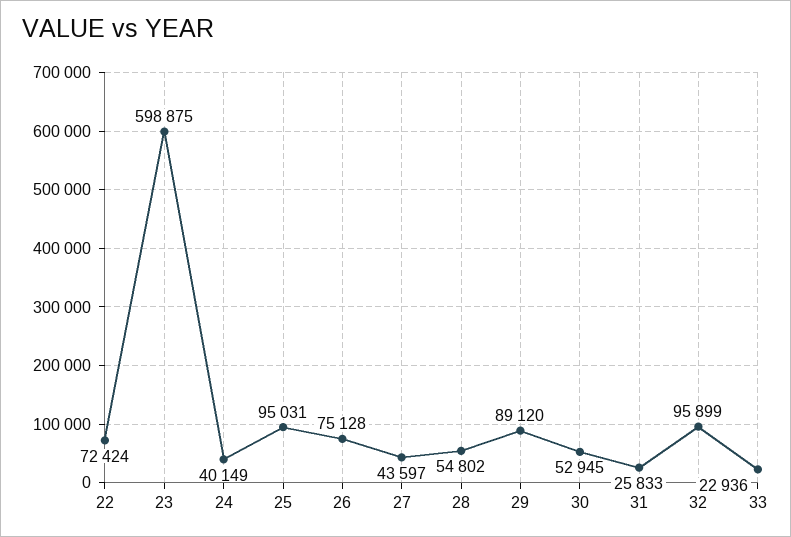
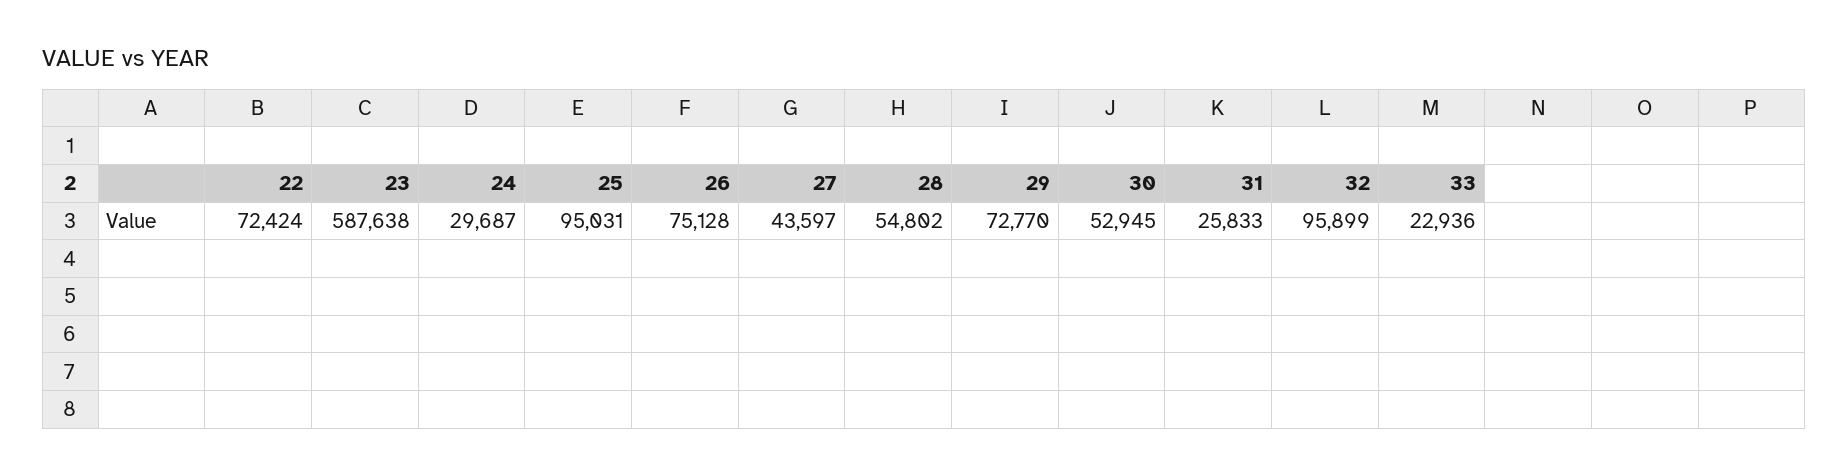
23: 598875 -> 587638
24: 40149 -> 29687
29: 89120 -> 72770

